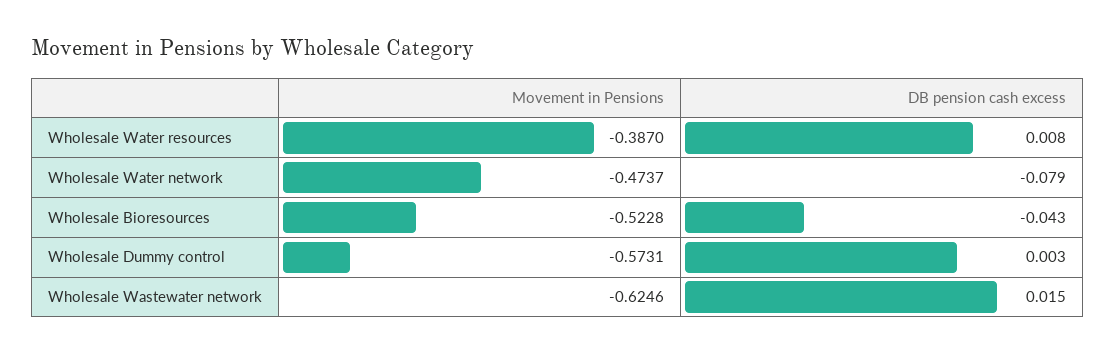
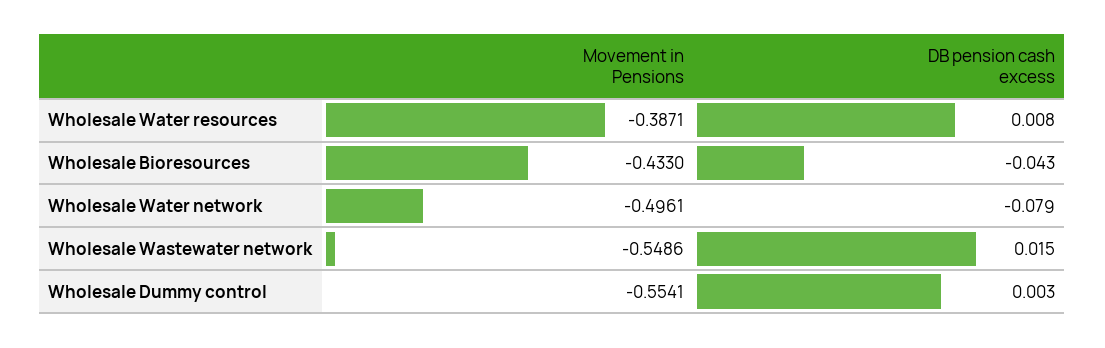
Movement in Pensions, Wholesale Water resources: -0.387 -> -0.3871
Movement in Pensions, Wholesale Water network: -0.4737 -> -0.4961
Movement in Pensions, Wholesale Bioresources: -0.5228 -> -0.433
Movement in Pensions, Wholesale Dummy control: -0.5731 -> -0.5541
Movement in Pensions, Wholesale Wastewater network: -0.6246 -> -0.5486

